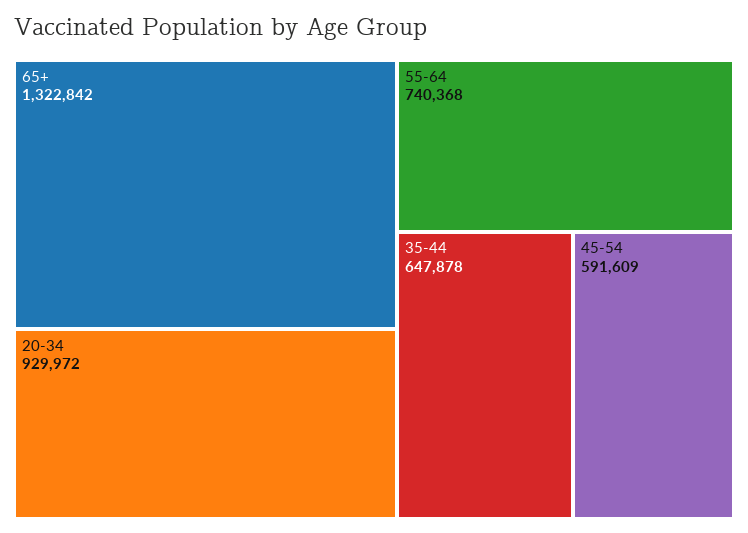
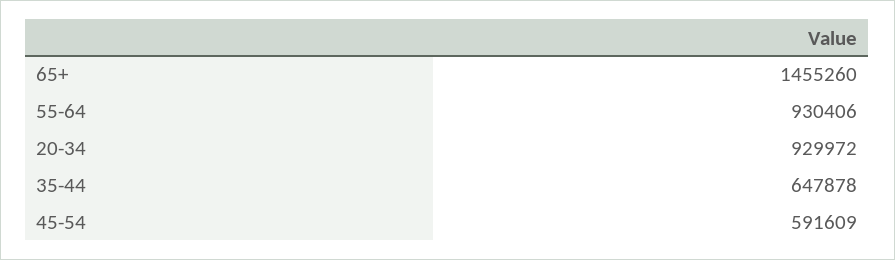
65+: 1322842 -> 1455260
55-64: 740368 -> 930406

